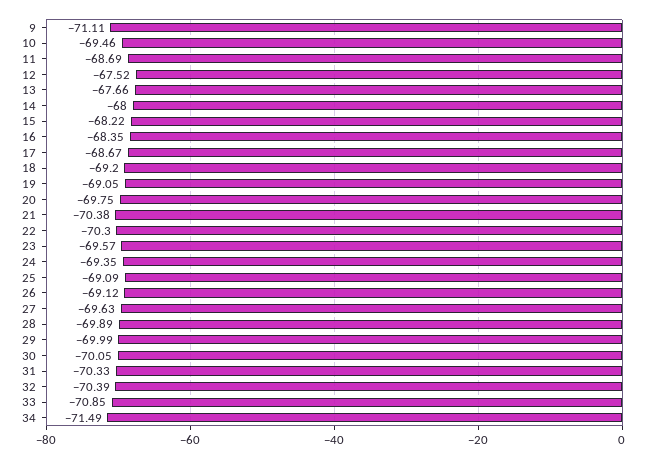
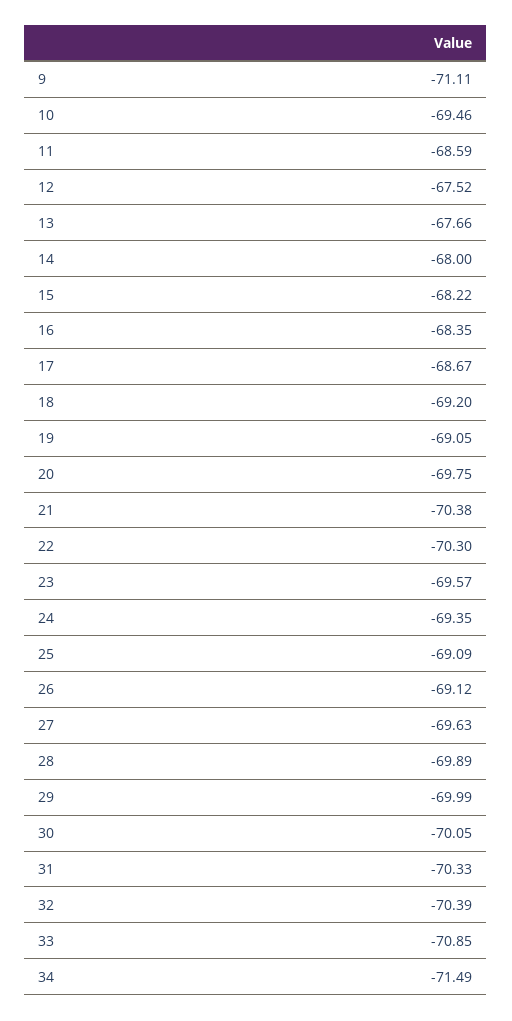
11: -68.69 -> -68.59

